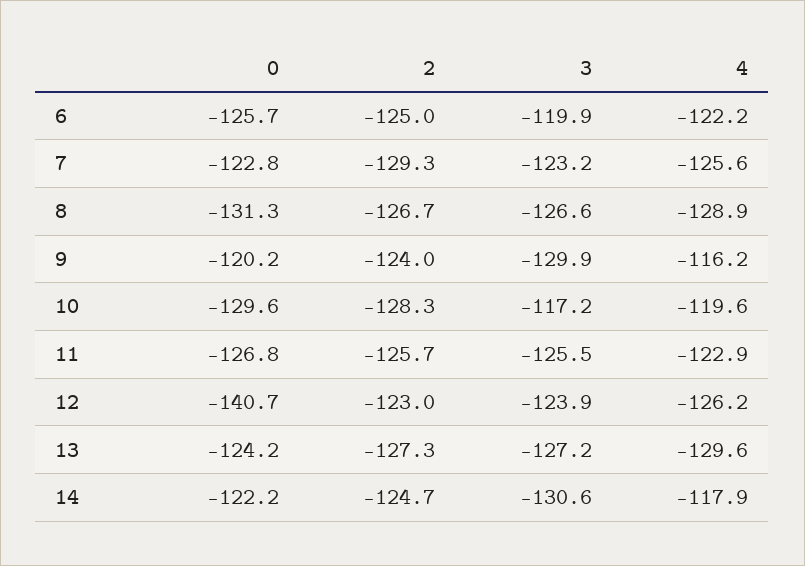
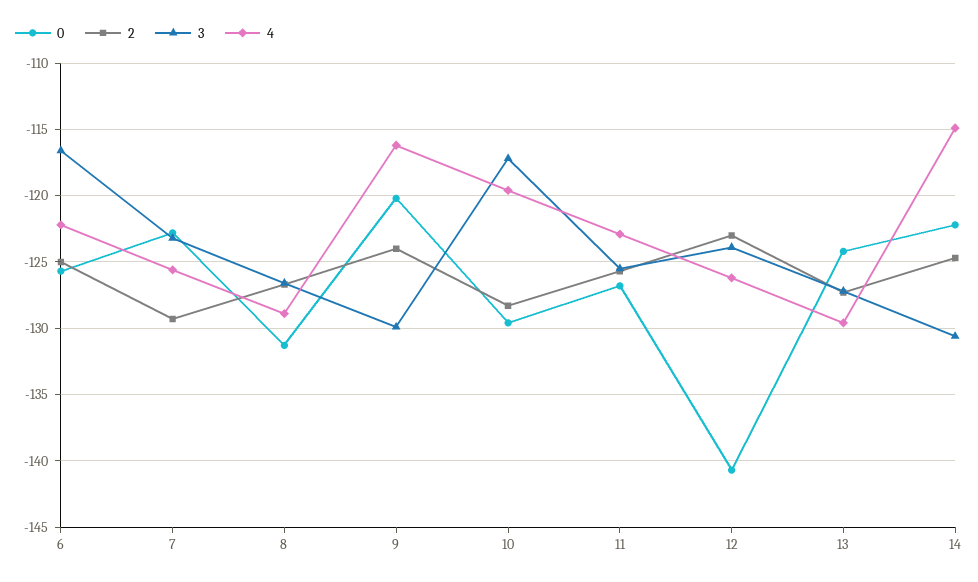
3, 6: -119.9 -> -116.5
4, 14: -117.9 -> -115

